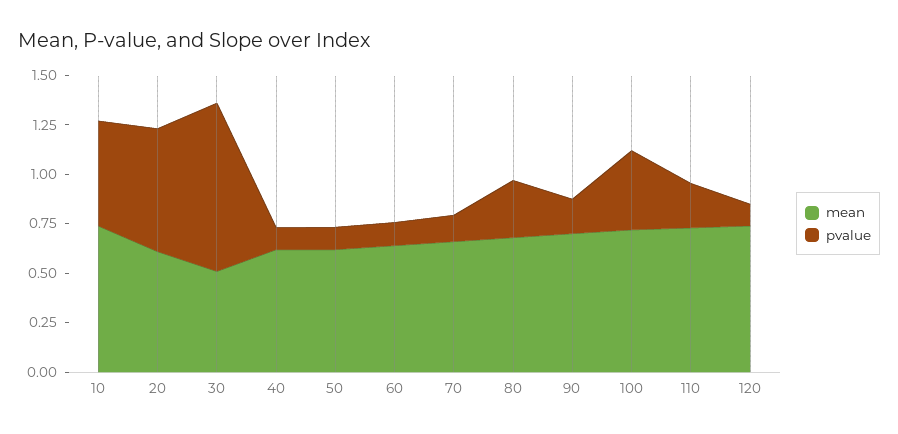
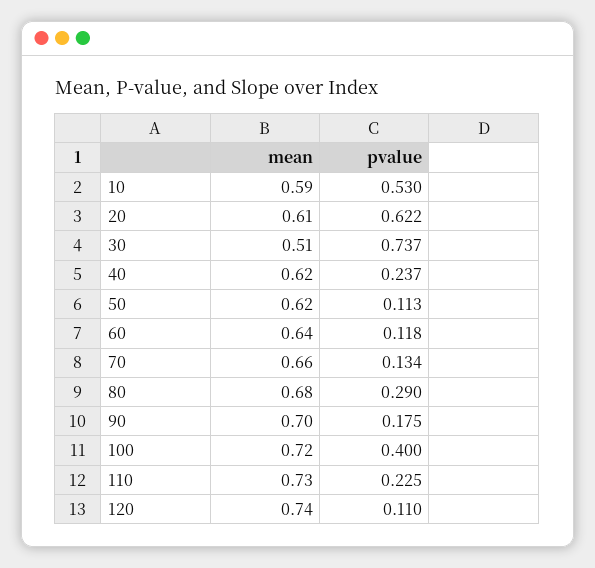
mean, 10: 0.75 -> 0.59
pvalue, 30: 0.85 -> 0.737
pvalue, 40: 0.1 -> 0.237

